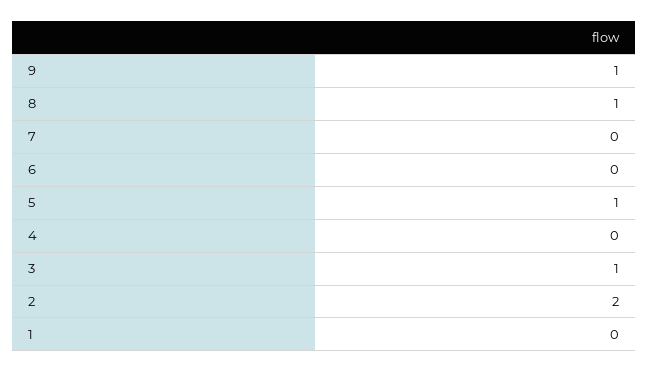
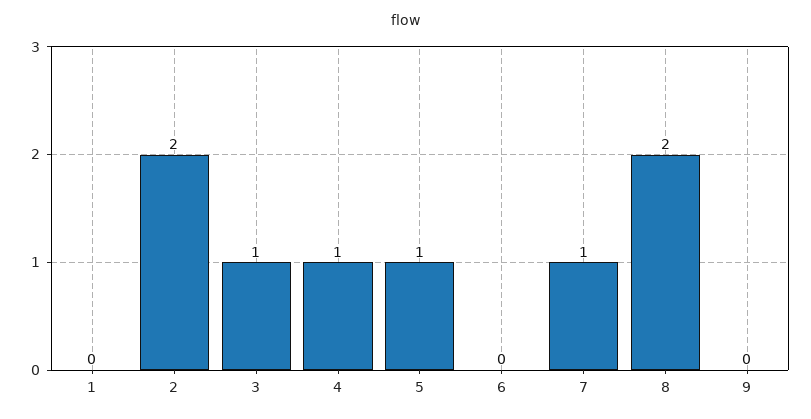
9: 1 -> 0
8: 1 -> 2
7: 0 -> 1
4: 0 -> 1

